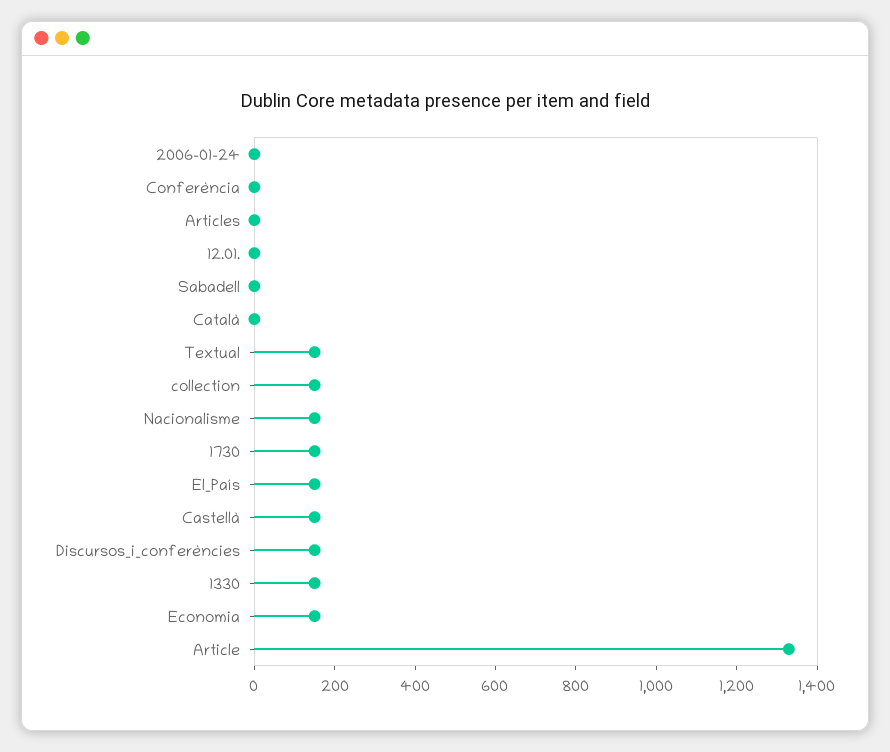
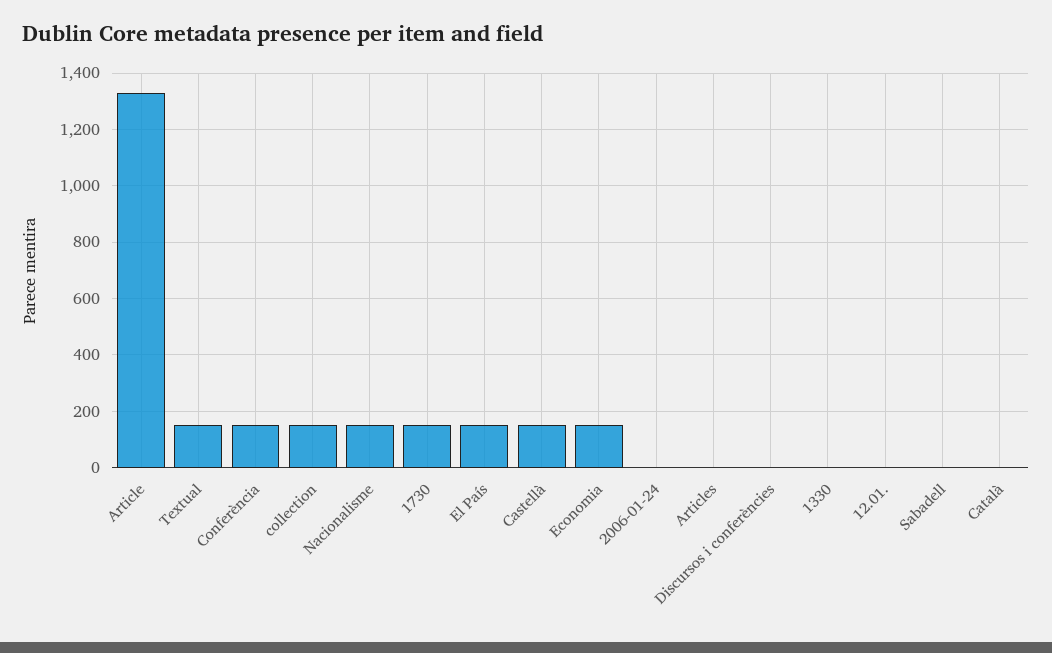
Conferència: 0 -> 150
Discursos_i_conferències: 150 -> 0
1330: 150 -> 0

